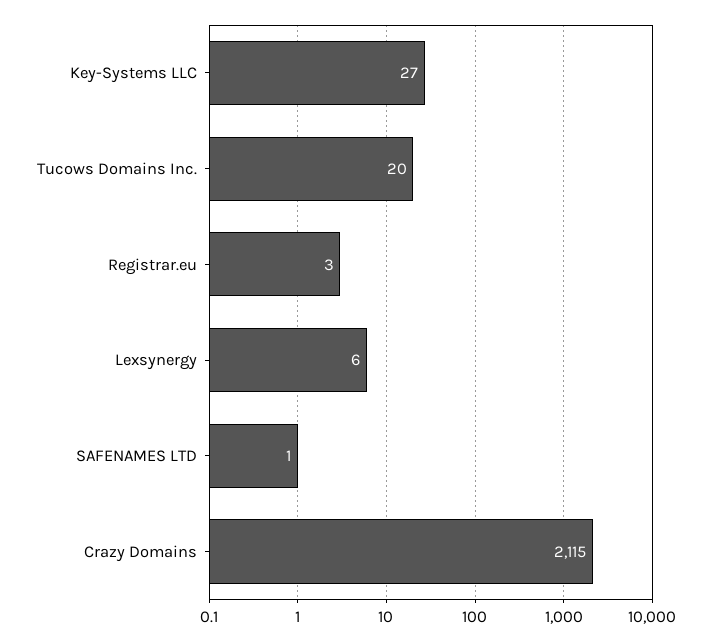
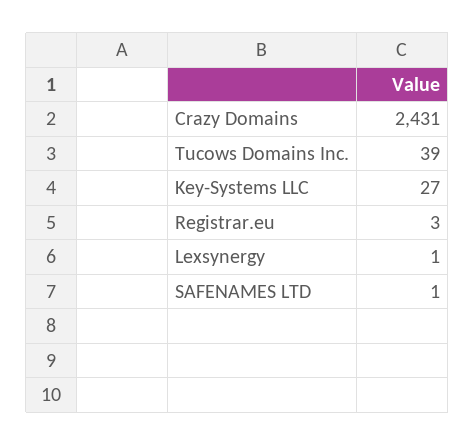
Tucows Domains Inc.: 20 -> 39
Lexsynergy: 6 -> 1
Crazy Domains: 2115 -> 2431

